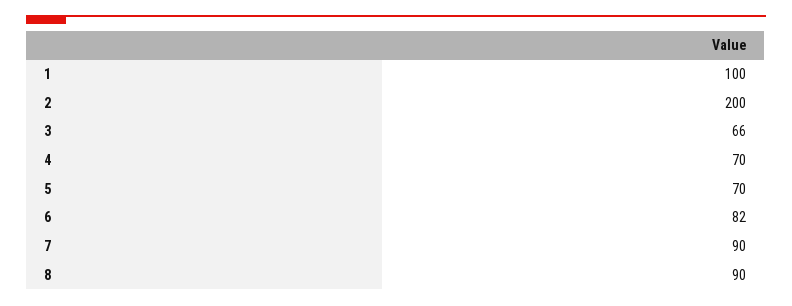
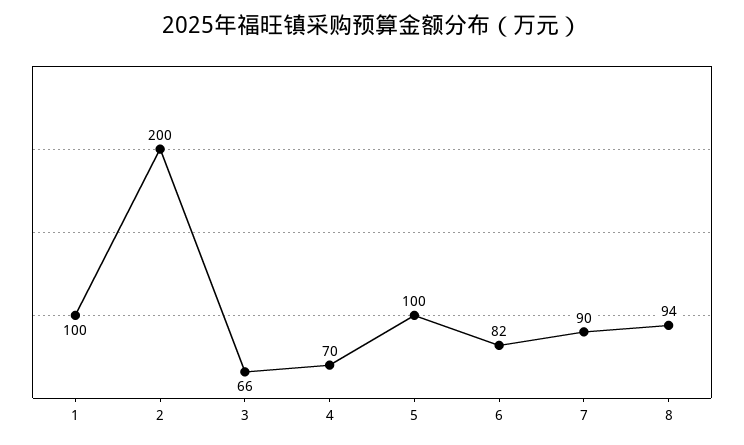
5: 70 -> 100
8: 90 -> 94

